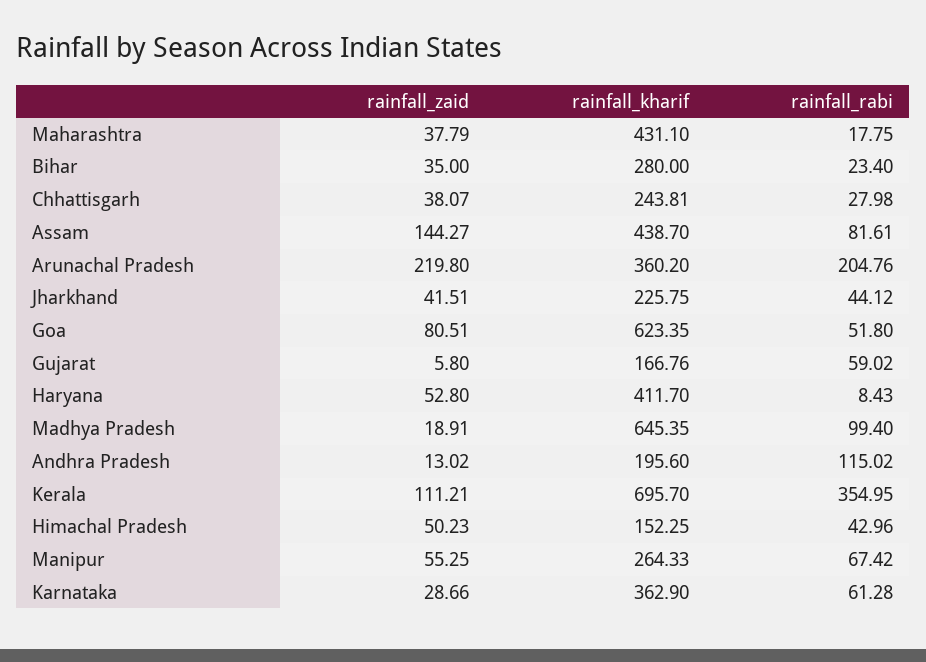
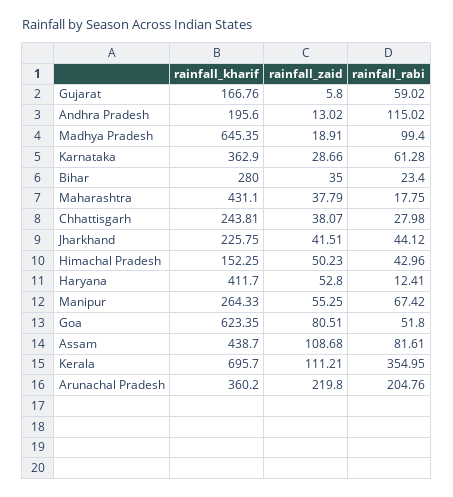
rainfall_zaid, Assam: 144.27 -> 108.68
rainfall_rabi, Haryana: 8.43 -> 12.41

